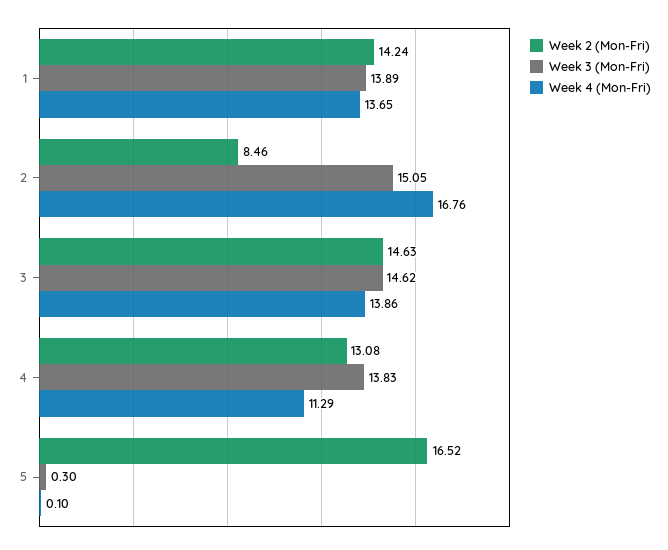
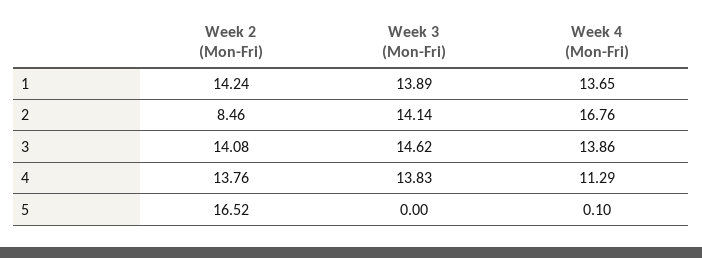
Week 3 (Mon-Fri), 2: 15.05 -> 14.14
Week 2 (Mon-Fri), 3: 14.63 -> 14.08
Week 2 (Mon-Fri), 4: 13.08 -> 13.76
Week 3 (Mon-Fri), 5: 0.3 -> 0

